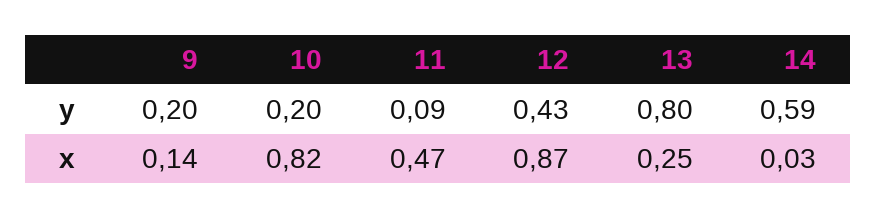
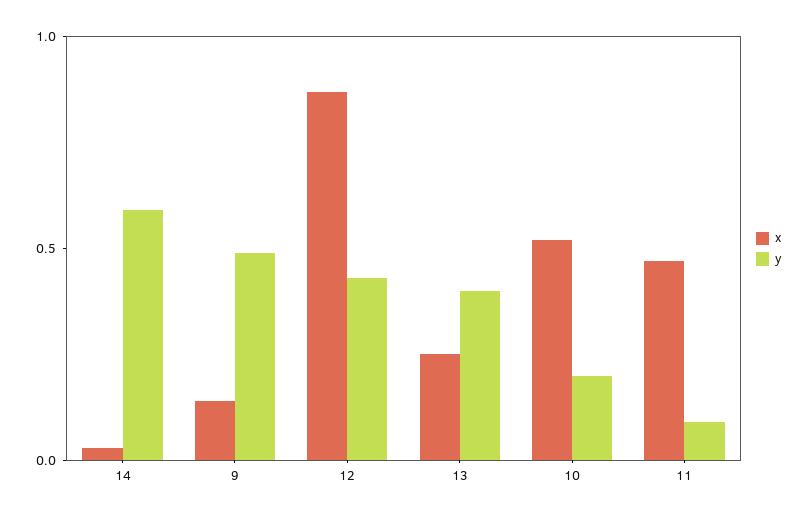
y, 9: 0.2 -> 0.5
y, 13: 0.8 -> 0.4
x, 10: 0.82 -> 0.5

